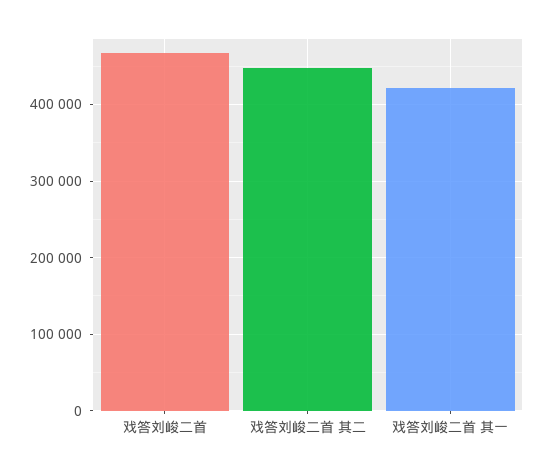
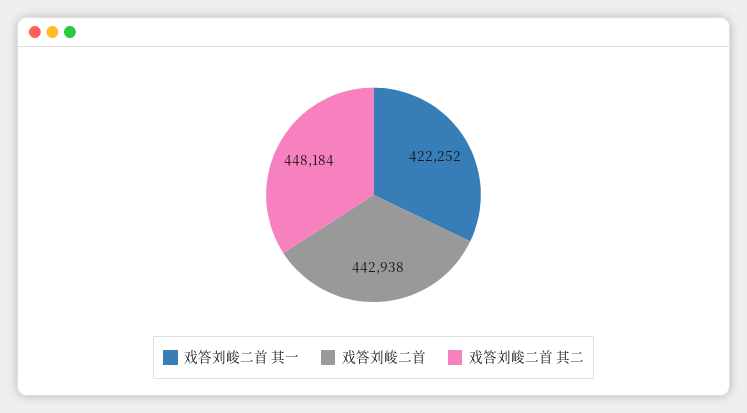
戏答刘峻二首: 470000 -> 442938

